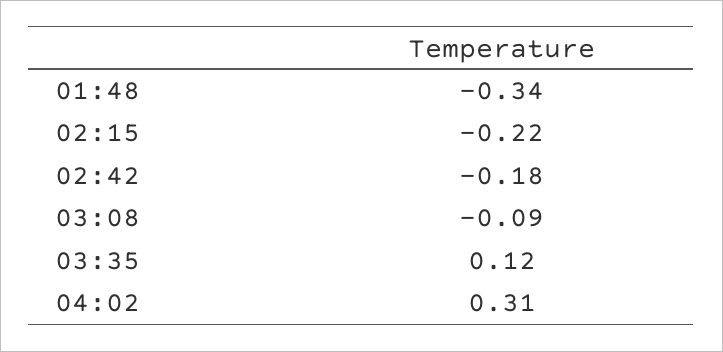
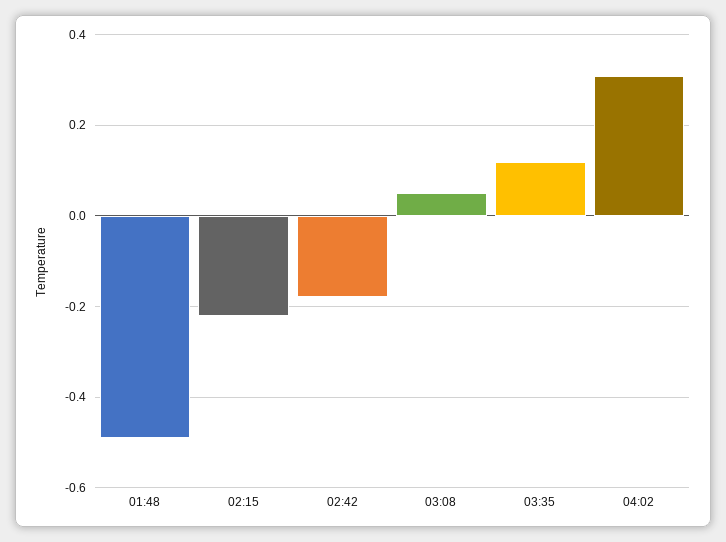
01:48: -0.34 -> -0.5
03:08: -0.09 -> 0.05

